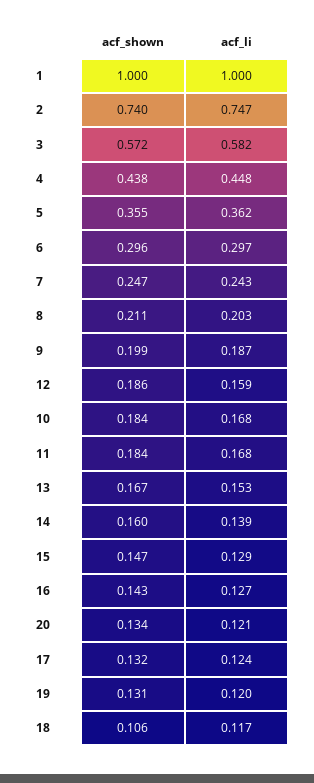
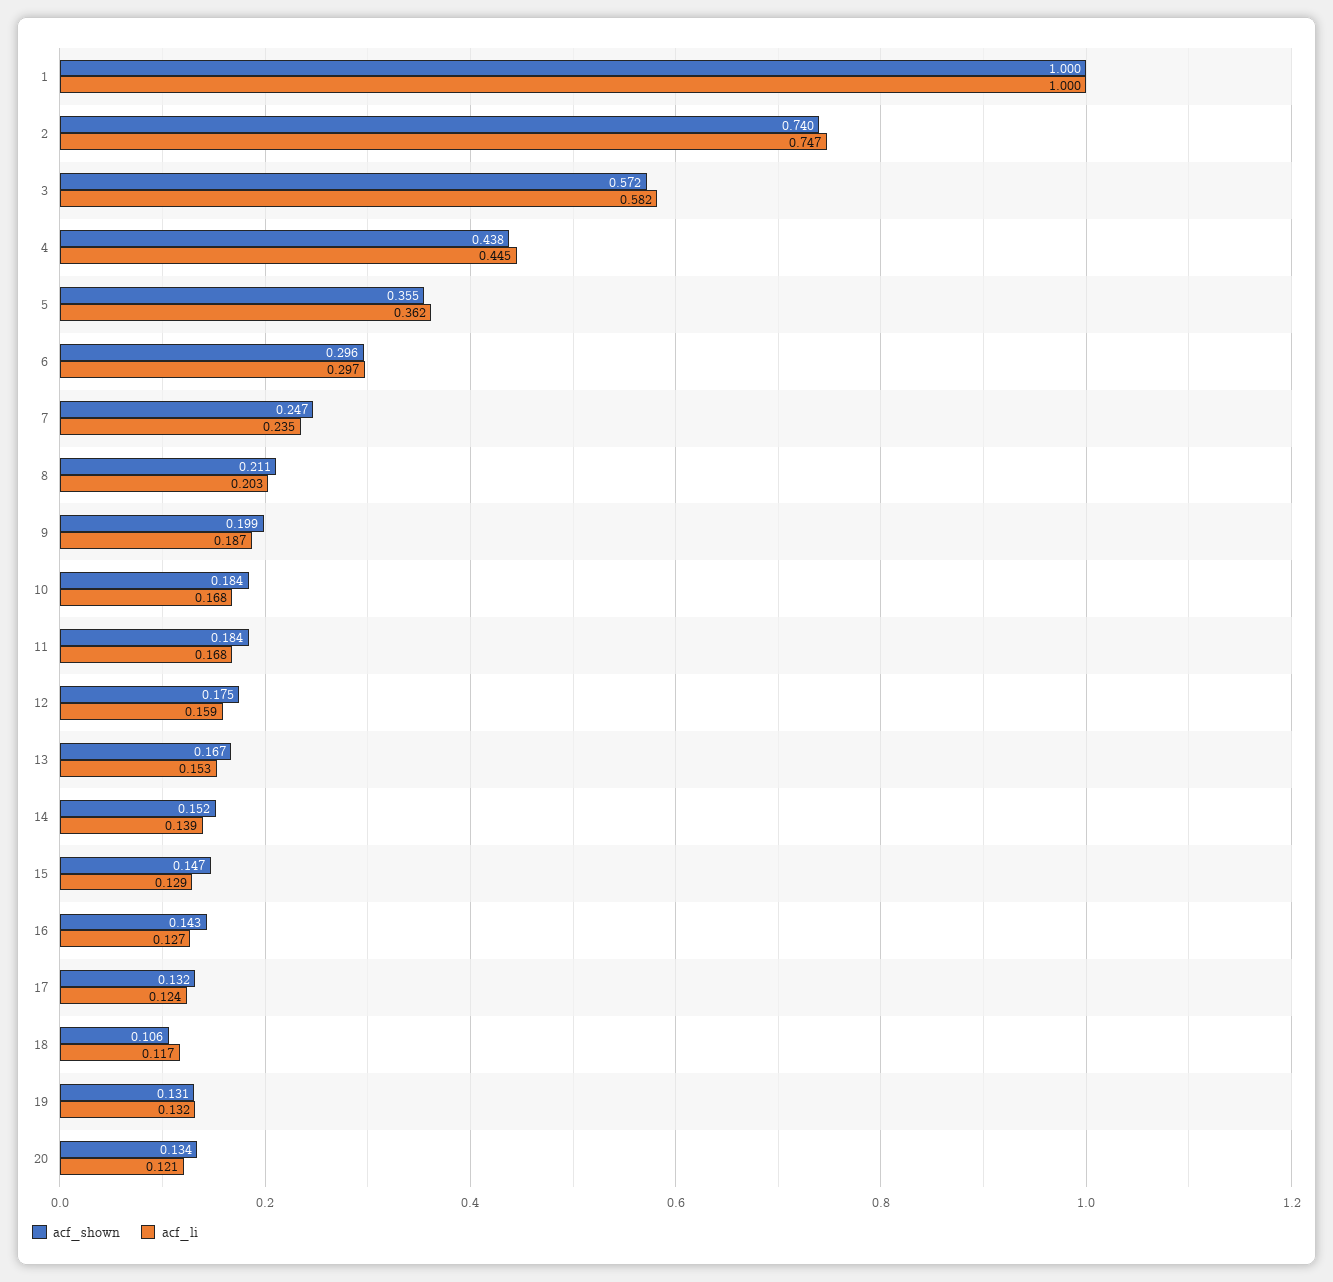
acf_li, 4: 0.448 -> 0.445
acf_li, 7: 0.243 -> 0.235
acf_shown, 12: 0.186 -> 0.175
acf_shown, 14: 0.16 -> 0.152
acf_li, 19: 0.12 -> 0.132

